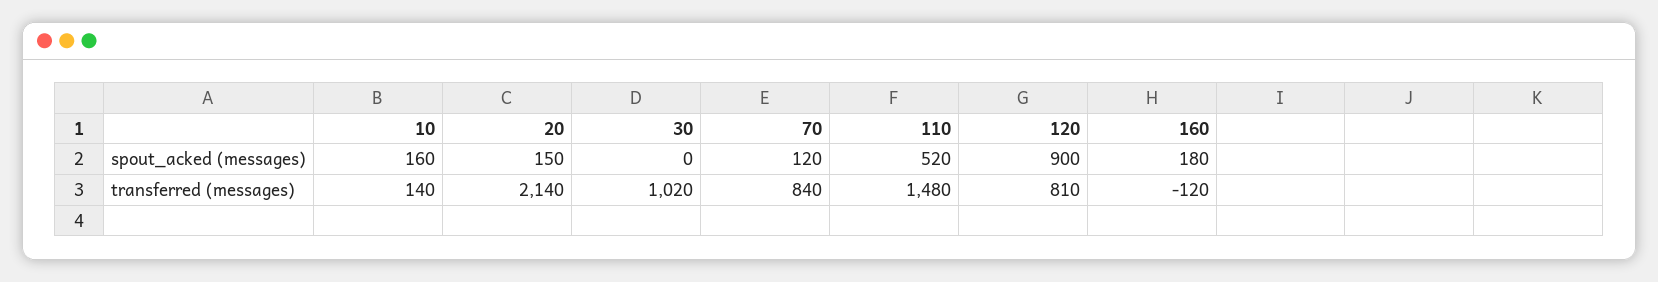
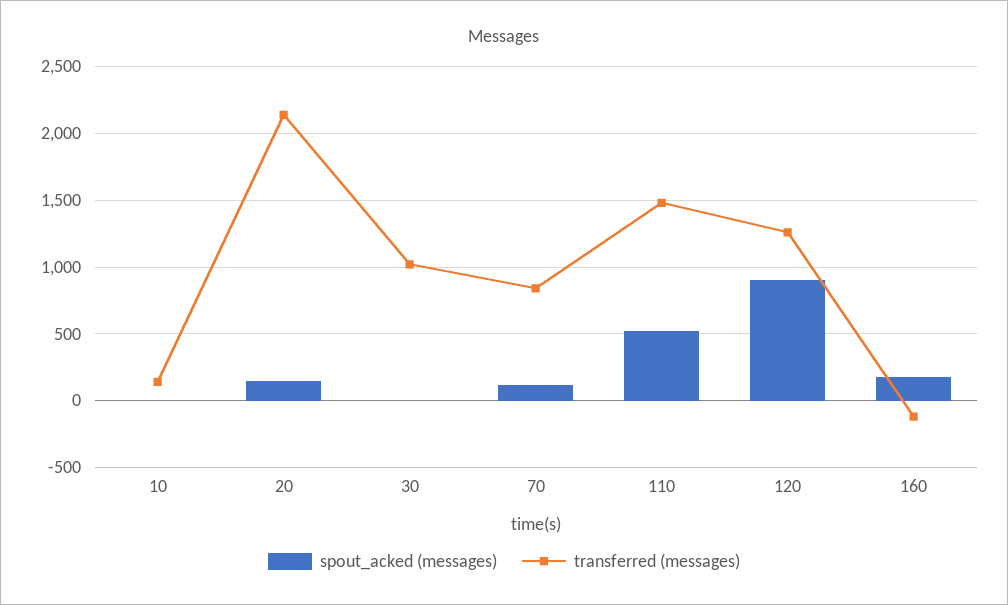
spout_acked (messages), 10: 160 -> 0
transferred (messages), 120: 810 -> 1250

